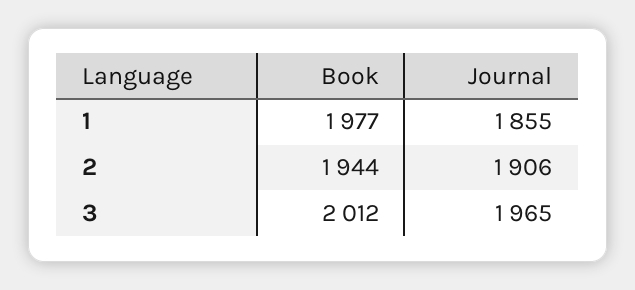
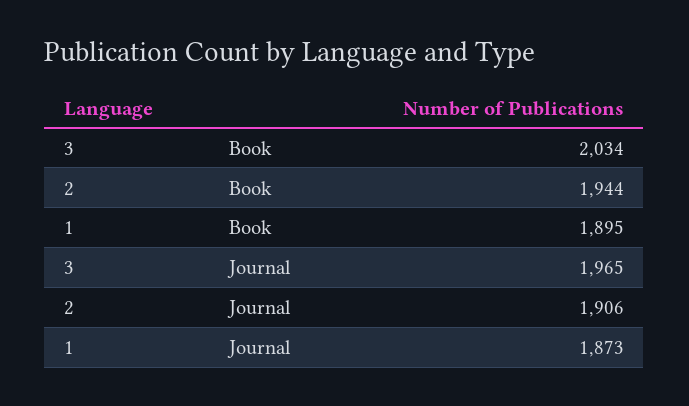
Book, 1: 1977 -> 1895
Journal, 1: 1855 -> 1873
Book, 3: 2012 -> 2034

